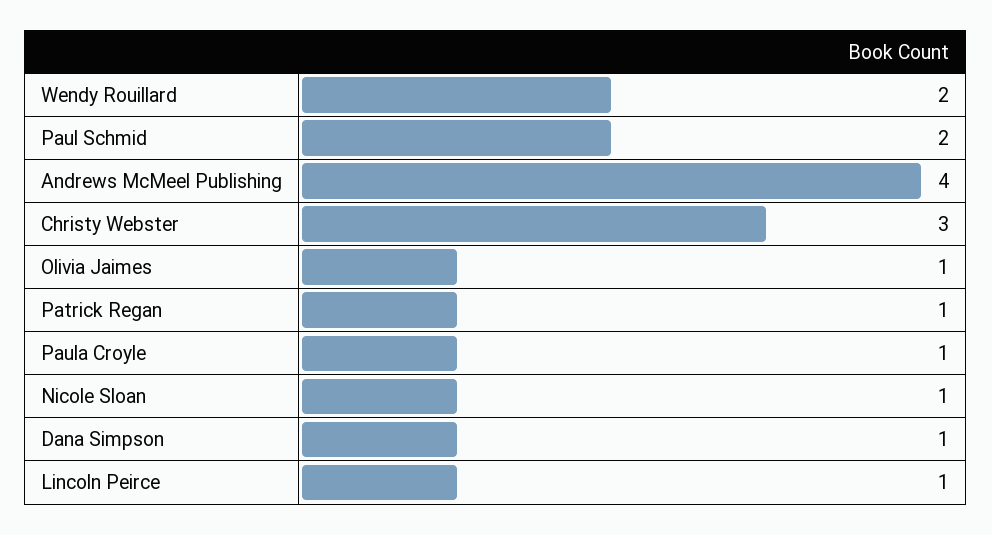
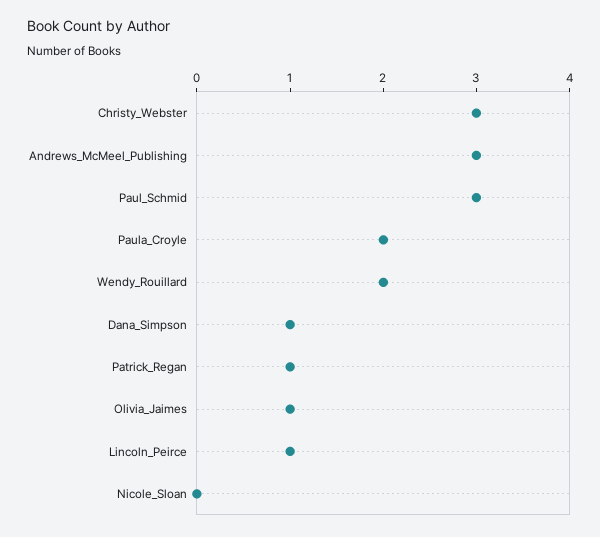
Paul Schmid: 2 -> 3
Andrews McMeel Publishing: 4 -> 3
Paula Croyle: 1 -> 2
Nicole Sloan: 1 -> 0

